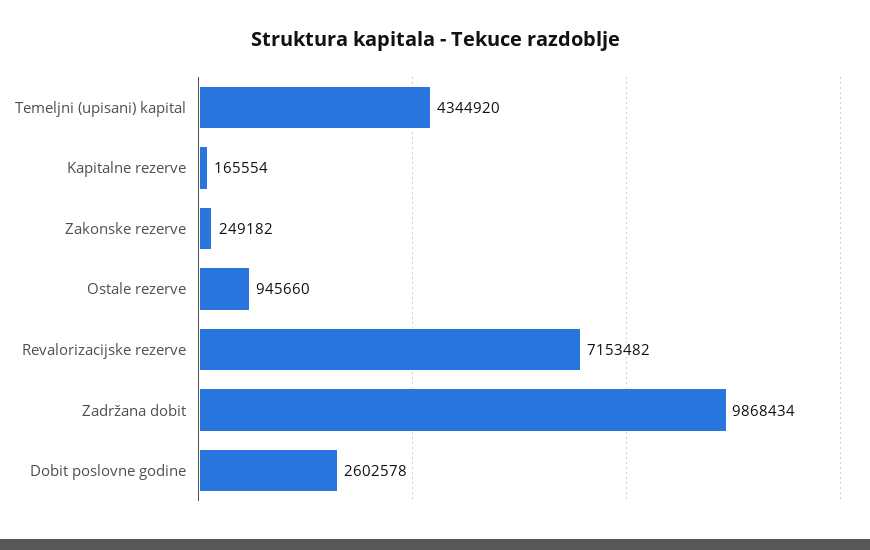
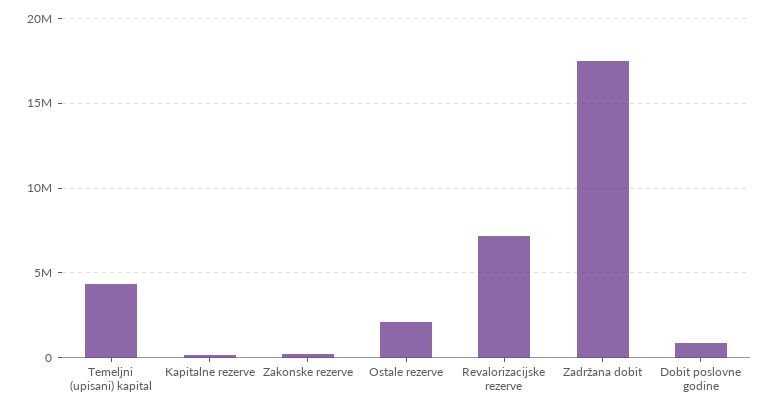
Ostale rezerve: 945660 -> 2000000
Zadržana dobit: 9868434 -> 17500000
Dobit poslovne godine: 2602578 -> 1000000

